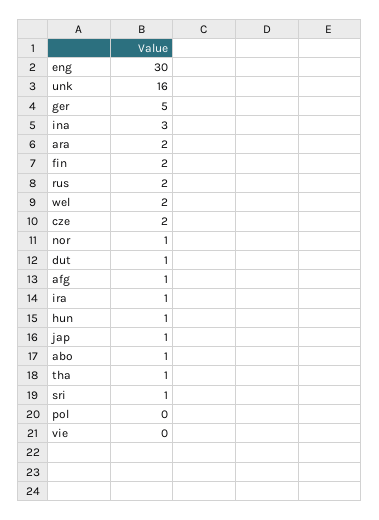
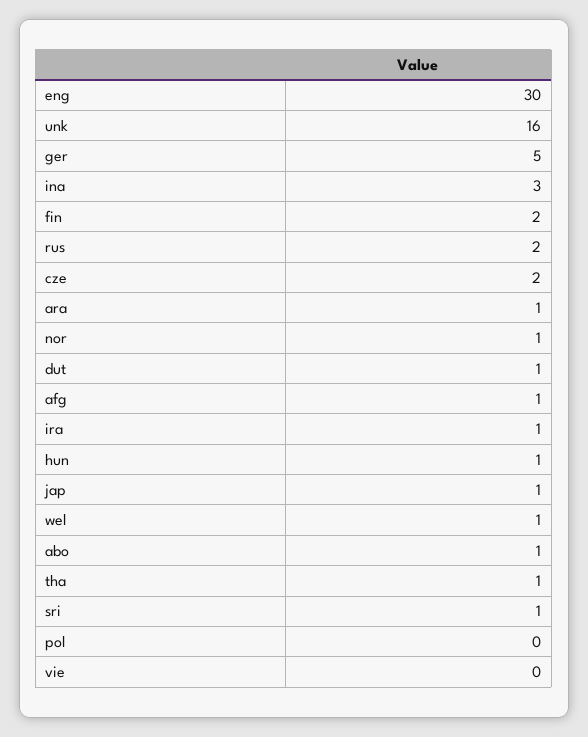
ara: 2 -> 1
wel: 2 -> 1

